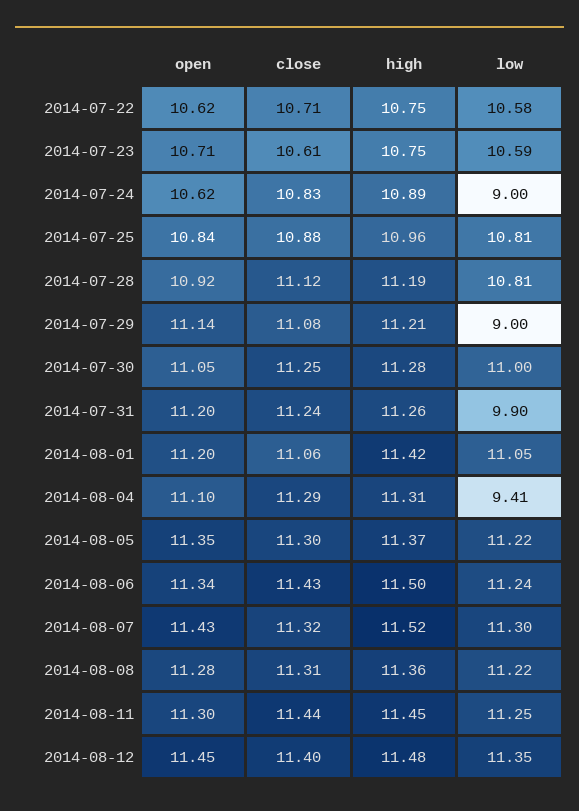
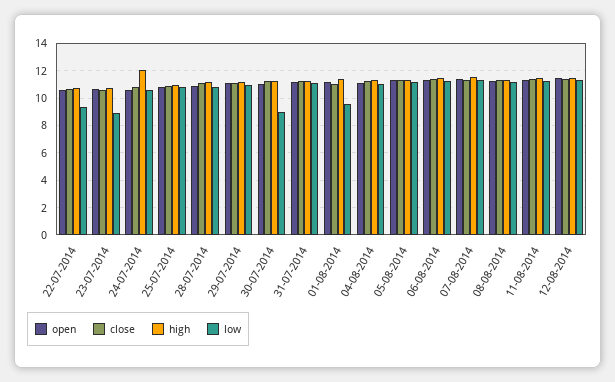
low, 2014-07-22: 10.58 -> 9.5
low, 2014-07-23: 10.59 -> 9
high, 2014-07-24: 10.89 -> 12
low, 2014-07-24: 9 -> 10.5
low, 2014-07-29: 9 -> 11
low, 2014-07-30: 11 -> 9
low, 2014-07-31: 9.9 -> 11
low, 2014-08-01: 11.05 -> 9.5
low, 2014-08-04: 9.41 -> 11

